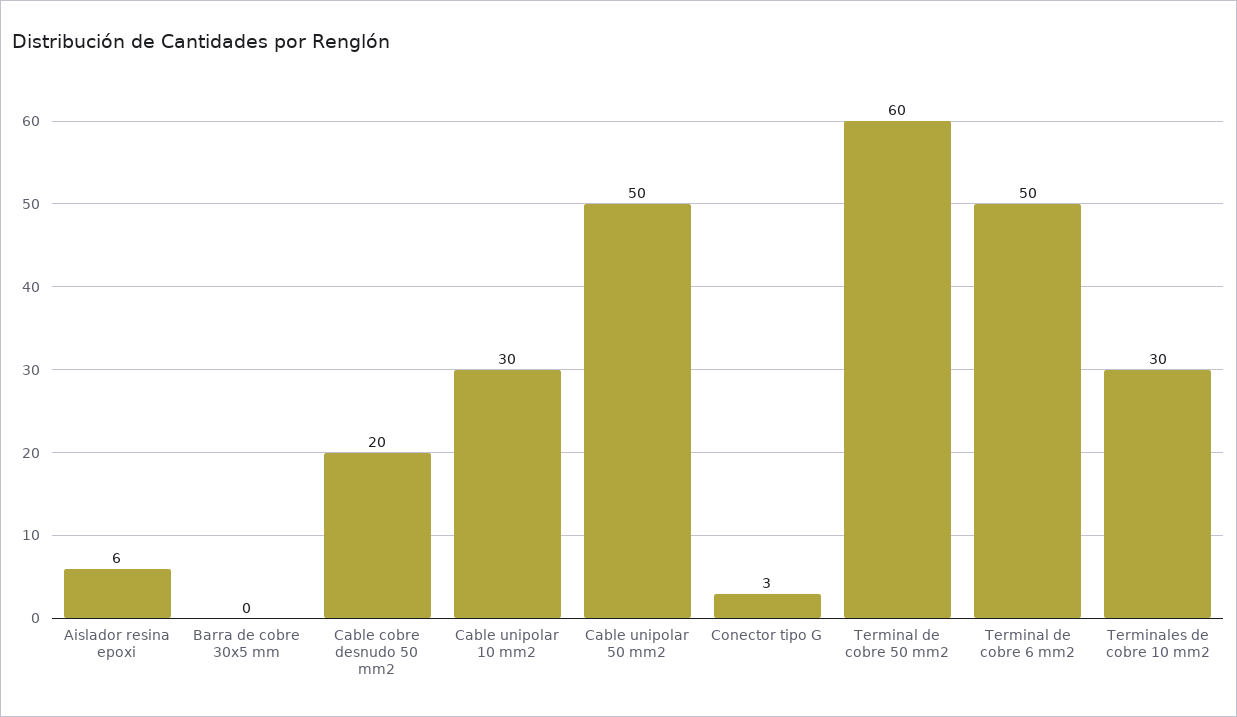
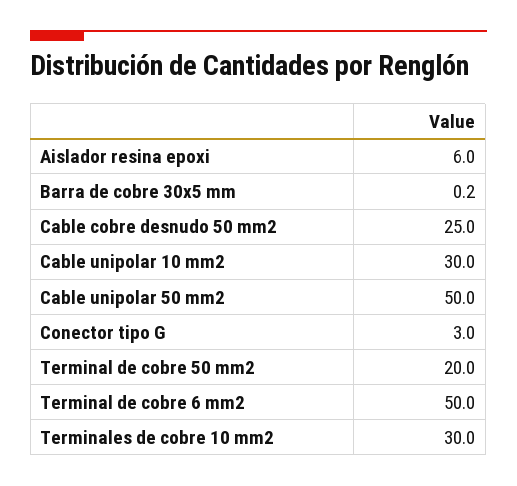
Cable cobre desnudo 50 mm2: 20 -> 25
Terminal de cobre 50 mm2: 60 -> 20

